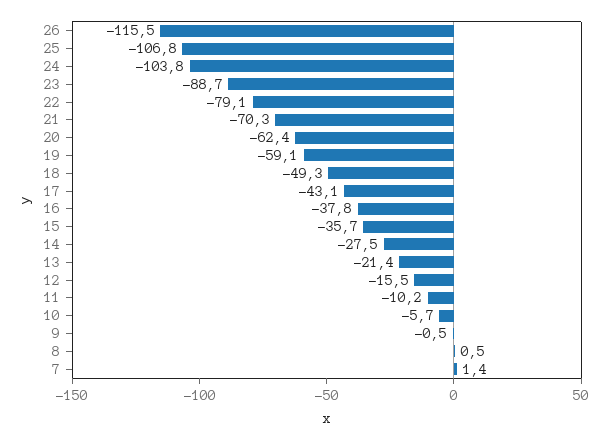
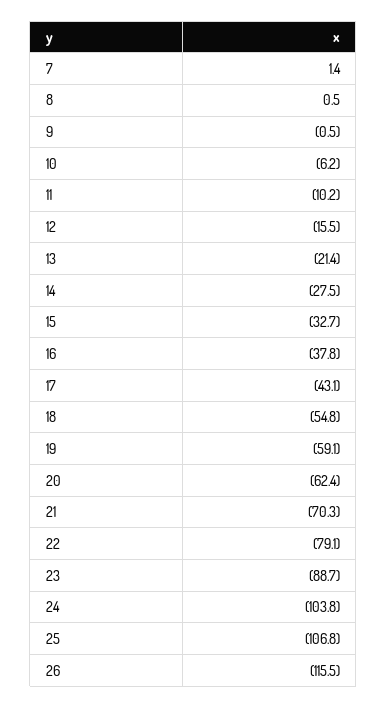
18: -49.3 -> -54.8
15: -35.7 -> -32.7
10: -5.7 -> -6.2

